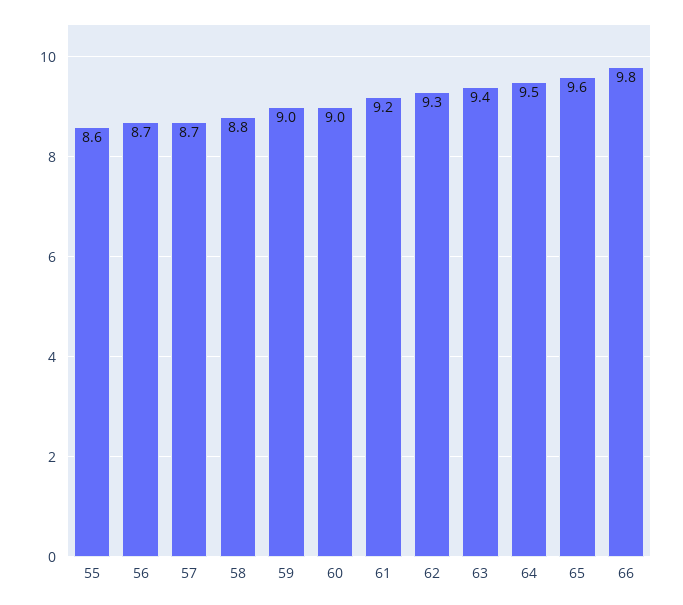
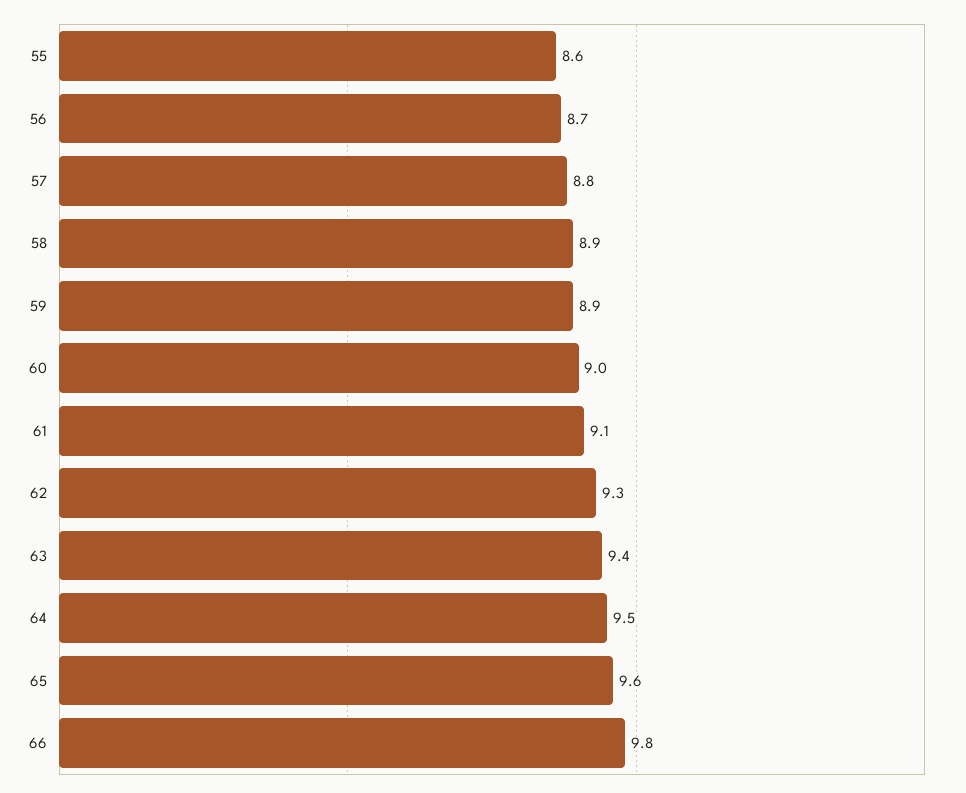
57: 8.7 -> 8.8
58: 8.8 -> 8.9
59: 9 -> 8.9
61: 9.2 -> 9.1

